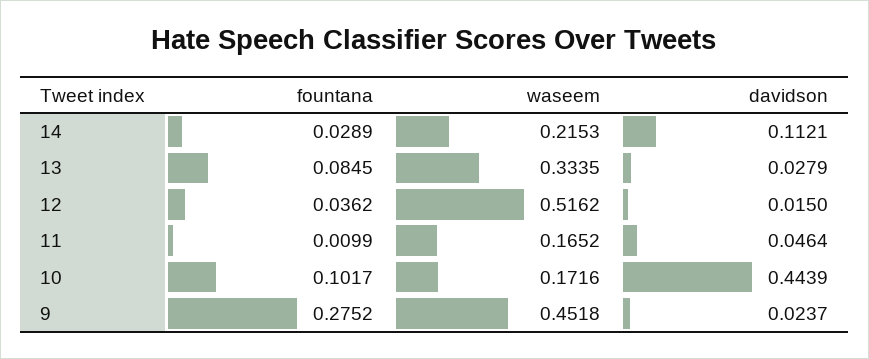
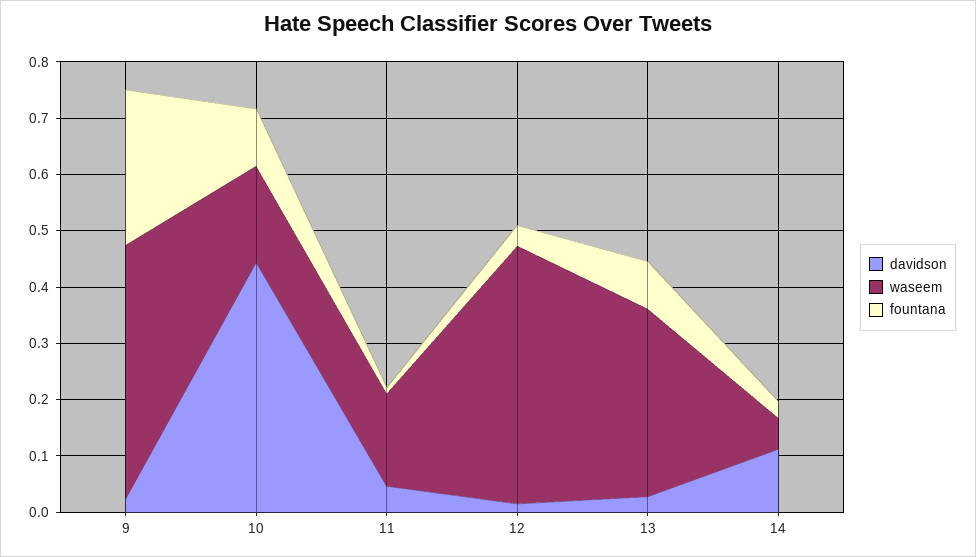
waseem, 14: 0.2153 -> 0.06
waseem, 12: 0.5162 -> 0.46

